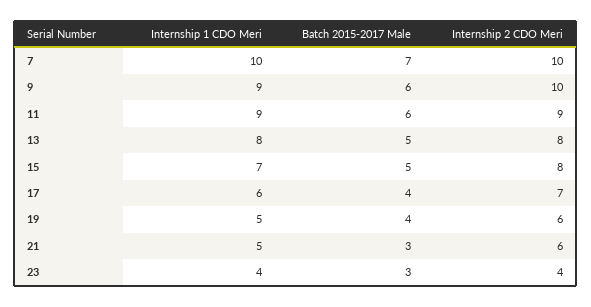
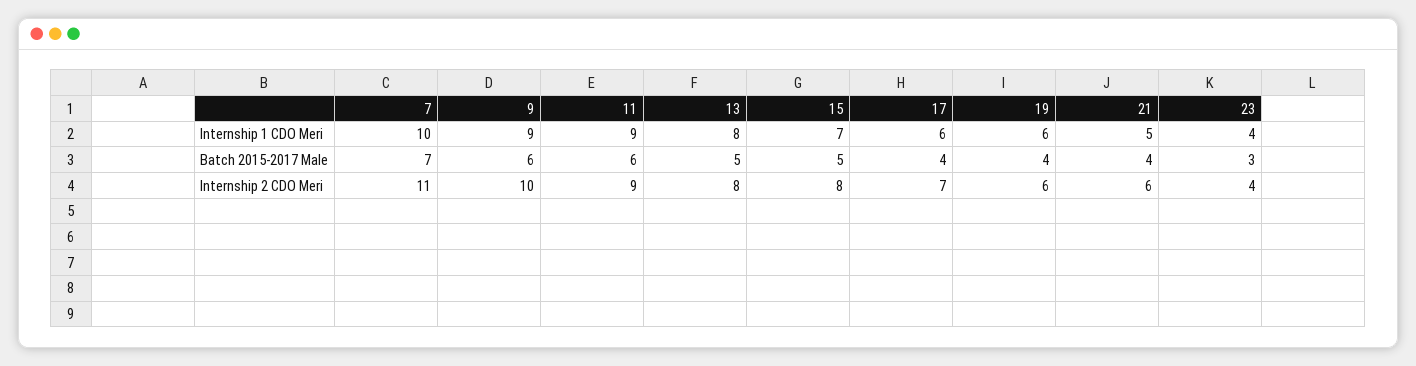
Internship 2 CDO Meri, 7: 10 -> 11
Internship 1 CDO Meri, 19: 5 -> 6
Batch 2015-2017 Male, 21: 3 -> 4

